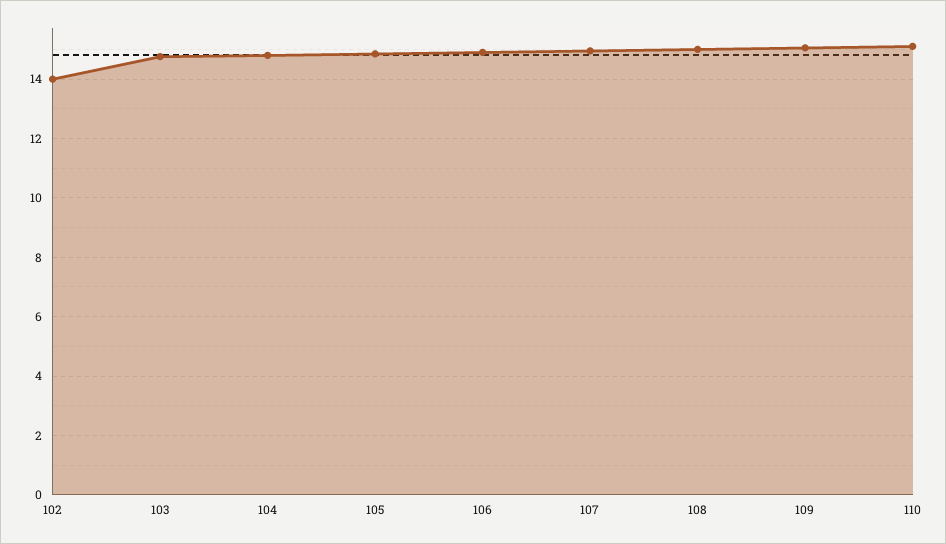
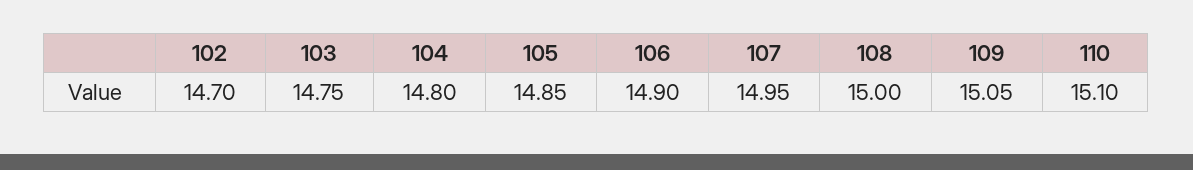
102: 14 -> 14.7

